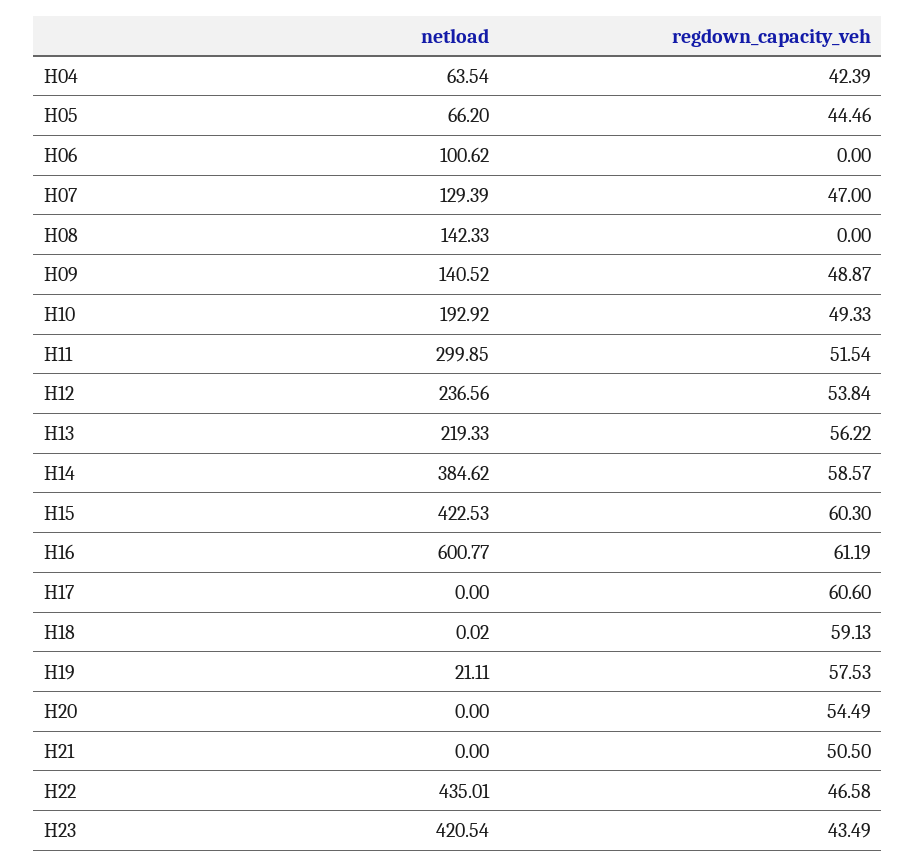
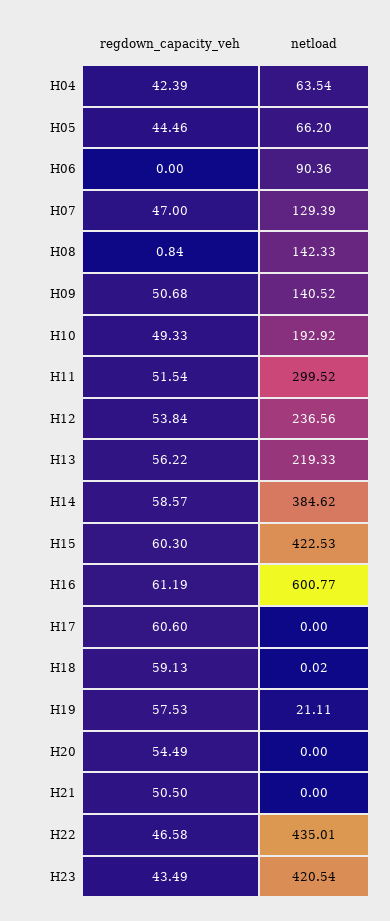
netload, H06: 100.62 -> 90.36
regdown_capacity_veh, H08: 0 -> 0.84
regdown_capacity_veh, H09: 48.87 -> 50.68
netload, H11: 299.85 -> 299.52

